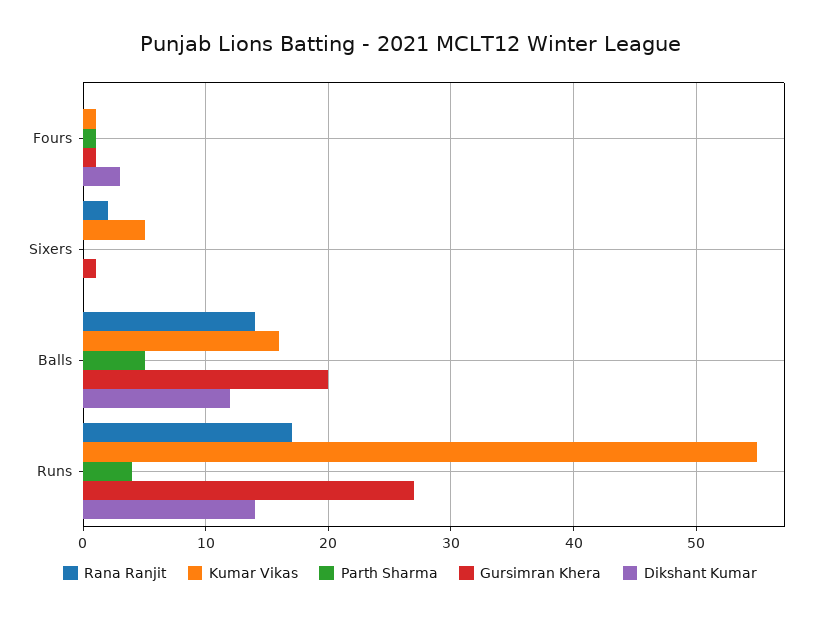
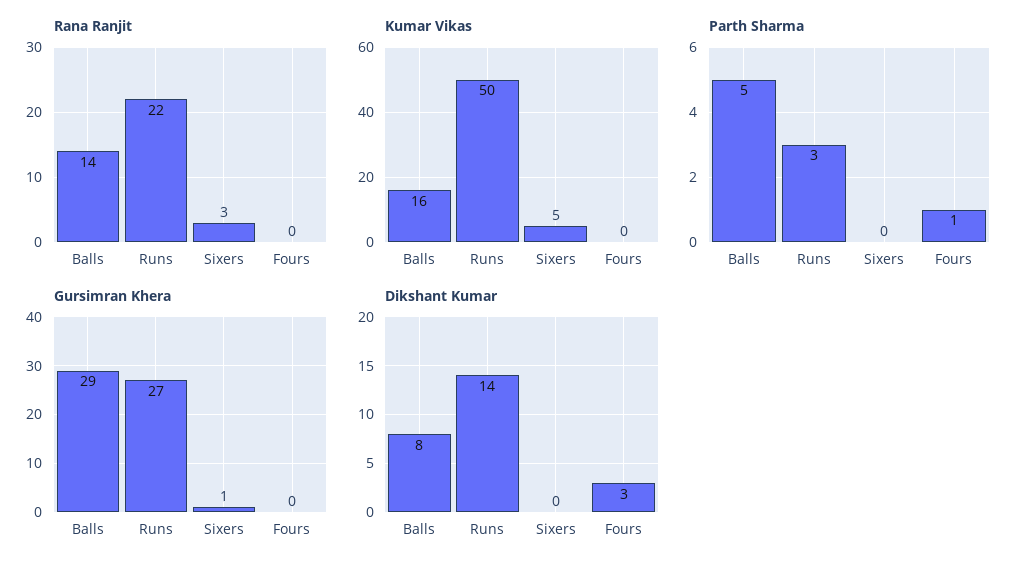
Kumar Vikas, Fours: 1 -> 0
Gursimran Khera, Fours: 1 -> 0
Rana Ranjit, Sixers: 2 -> 3
Gursimran Khera, Balls: 20 -> 29
Dikshant Kumar, Balls: 12 -> 8
Rana Ranjit, Runs: 17 -> 22
Kumar Vikas, Runs: 55 -> 50
Parth Sharma, Runs: 4 -> 3

